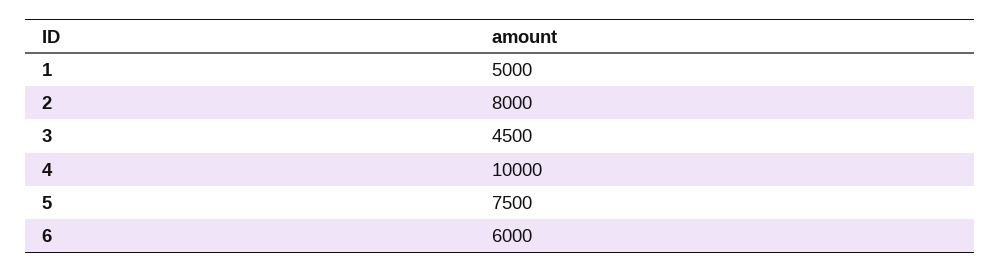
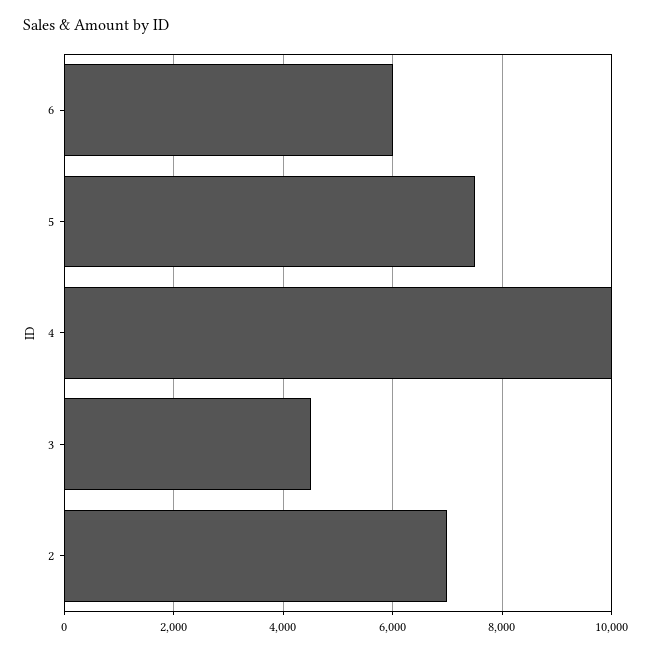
1: 5000 -> none
2: 8000 -> 7000

